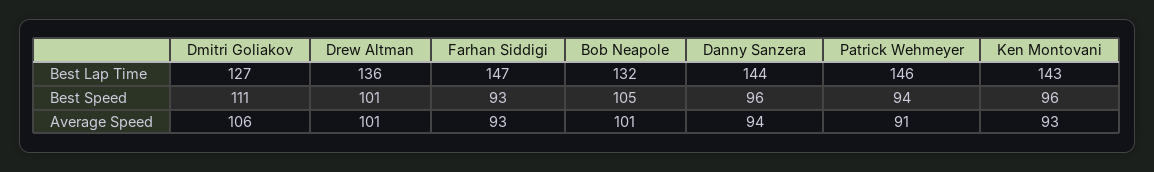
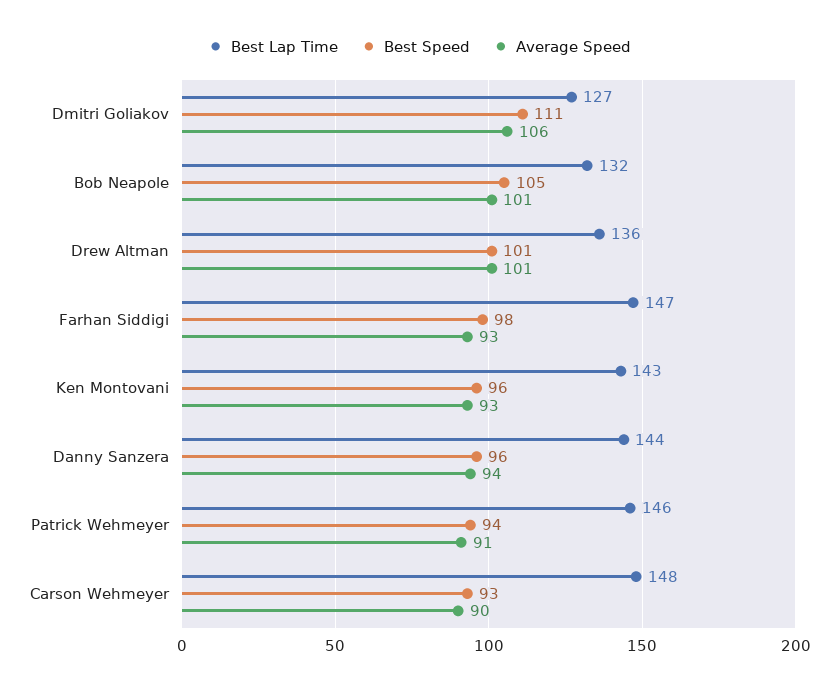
Best Speed, Farhan Siddigi: 93 -> 98
Best Lap Time, Carson Wehmeyer: none -> 148
Best Speed, Carson Wehmeyer: none -> 93
Average Speed, Carson Wehmeyer: none -> 90

